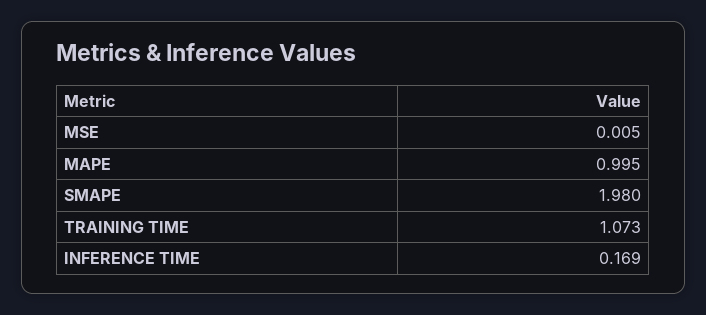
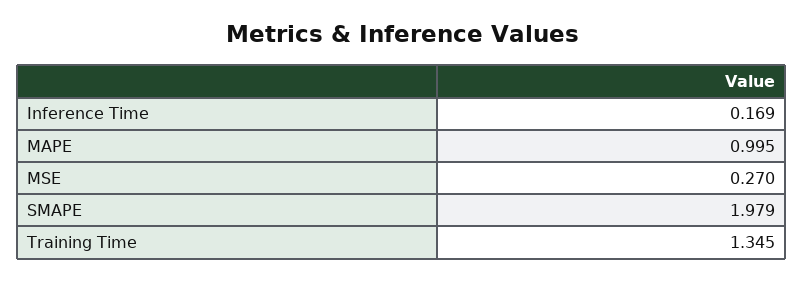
MSE: 0.005 -> 0.27
SMAPE: 1.98 -> 1.979
TRAINING TIME: 1.073 -> 1.345

